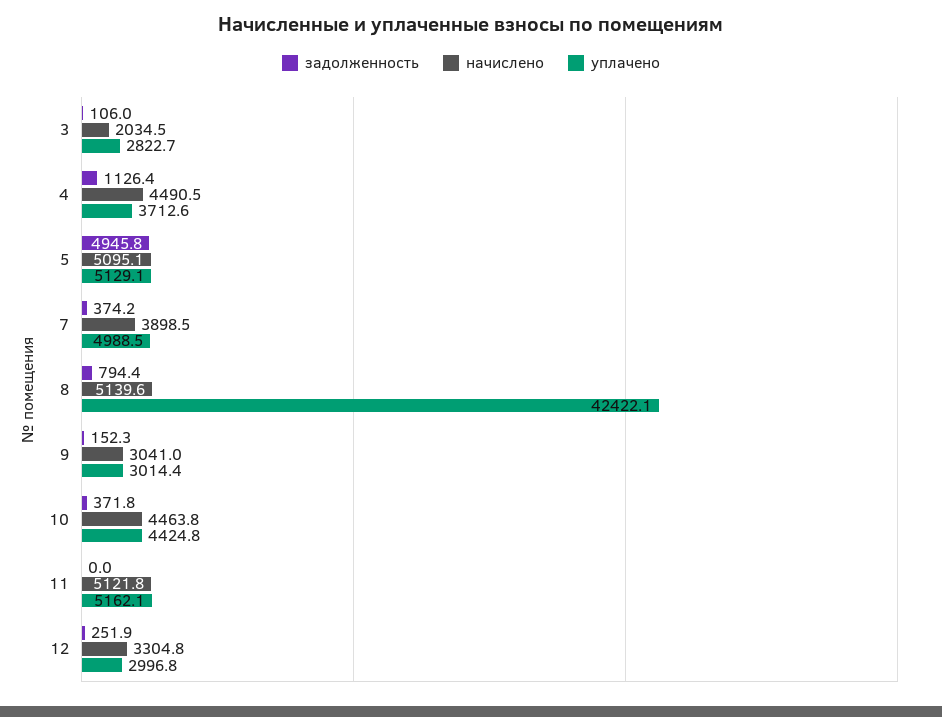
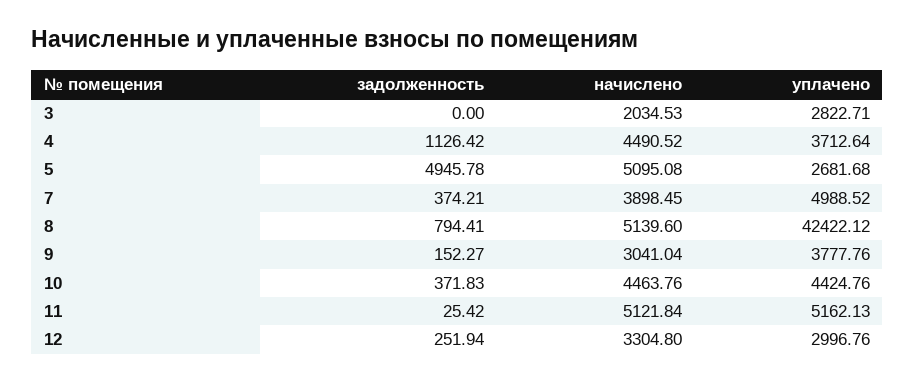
задолженность, 3: 106 -> 0
уплачено, 5: 5129.1 -> 2681.68
уплачено, 9: 3014.4 -> 3777.76
задолженность, 11: 0 -> 25.42

